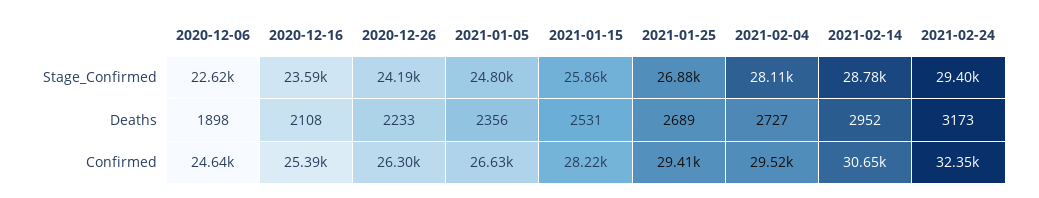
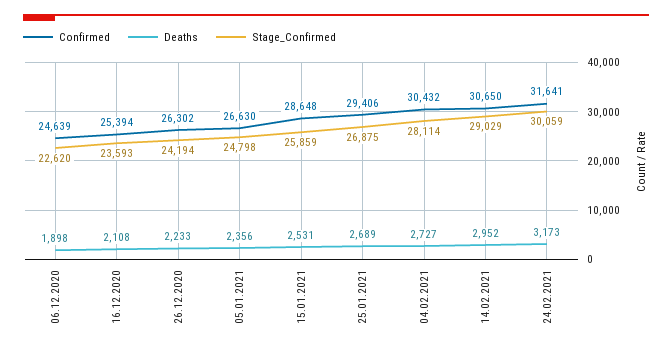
Stage_Confirmed, 2021-02-14: 28780 -> 29029
Stage_Confirmed, 2021-02-24: 29400 -> 30059
Confirmed, 2021-01-15: 28220 -> 28648
Confirmed, 2021-02-04: 29520 -> 30432
Confirmed, 2021-02-24: 32350 -> 31641

